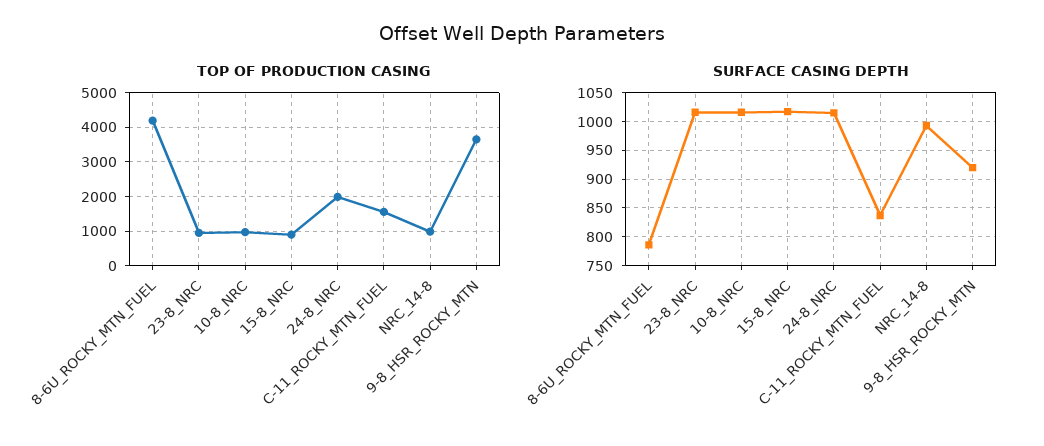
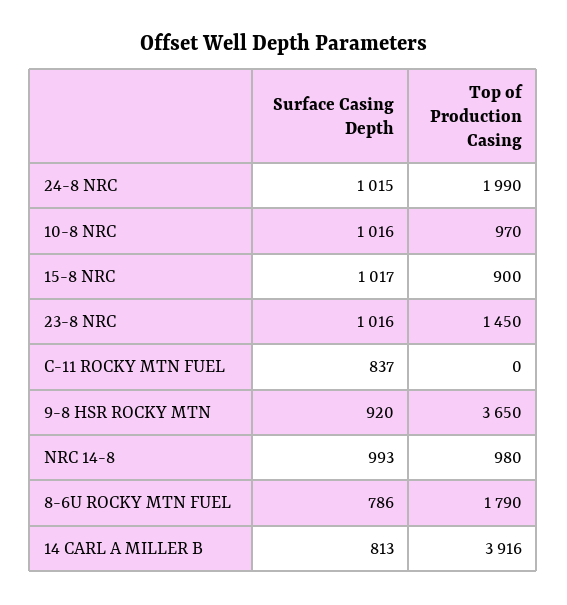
TOP OF PRODUCTION CASING, 8-6U_ROCKY_MTN_FUEL: 4200 -> 1790
TOP OF PRODUCTION CASING, 23-8_NRC: 1000 -> 1450
TOP OF PRODUCTION CASING, C-11_ROCKY_MTN_FUEL: 1600 -> 0
SURFACE CASING DEPTH, 14 CARL A MILLER B: none -> 813
TOP OF PRODUCTION CASING, 14 CARL A MILLER B: none -> 3916

